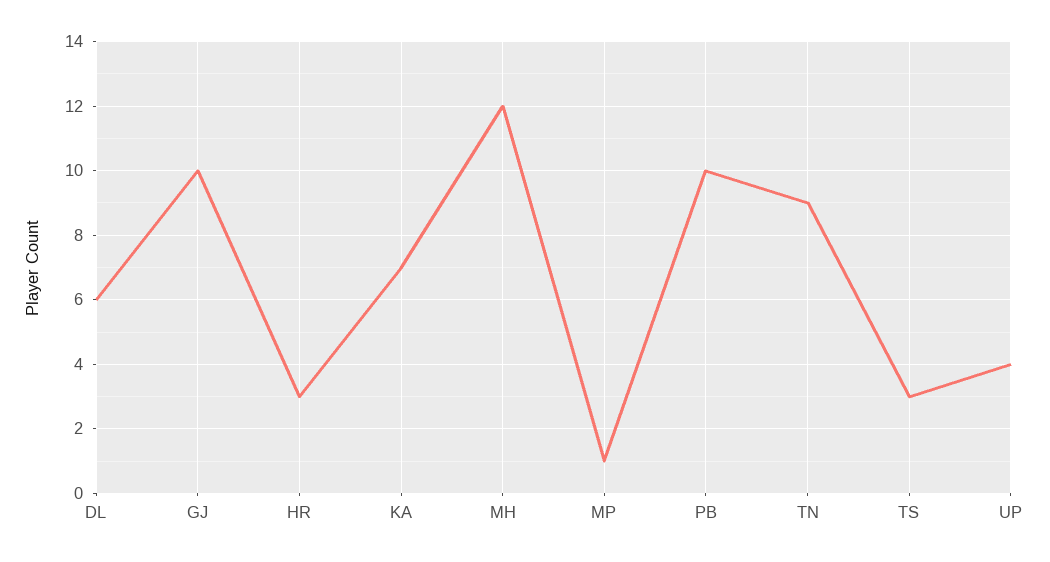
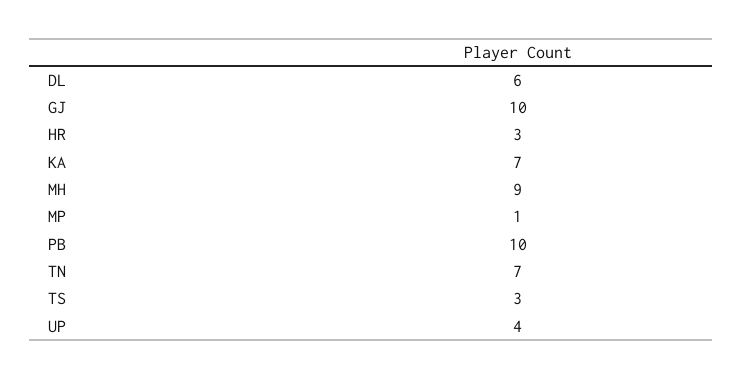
MH: 12 -> 9
TN: 9 -> 7

